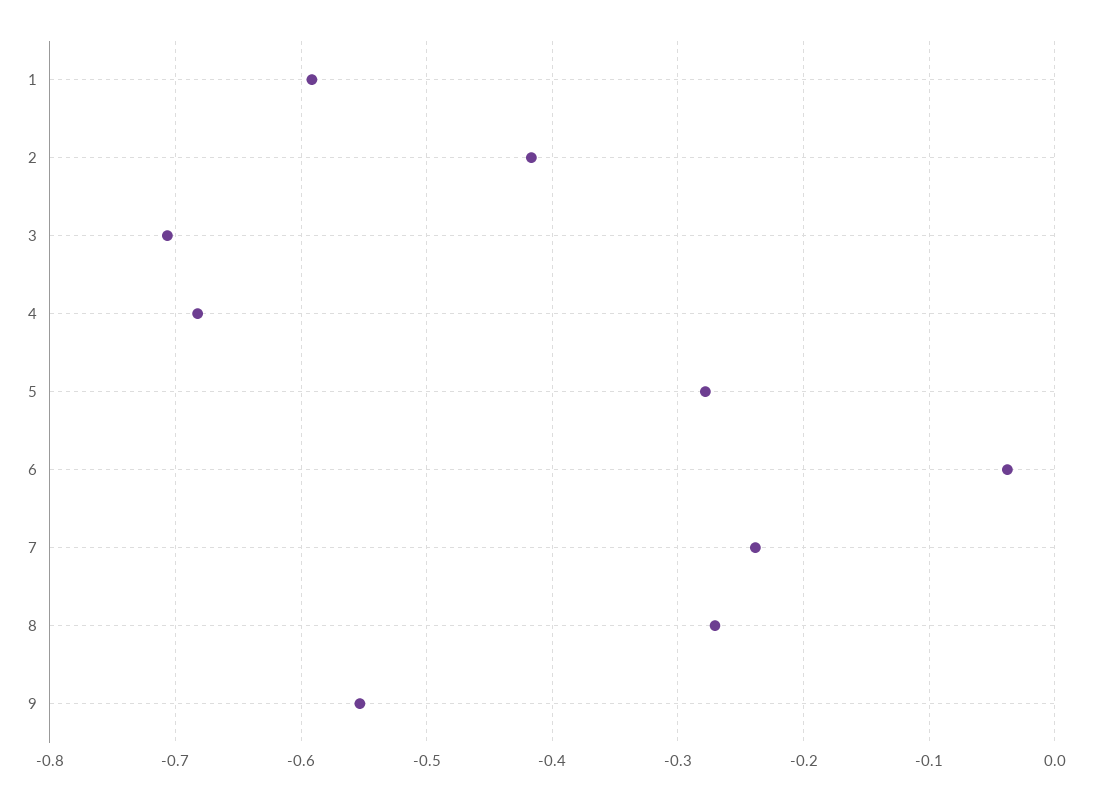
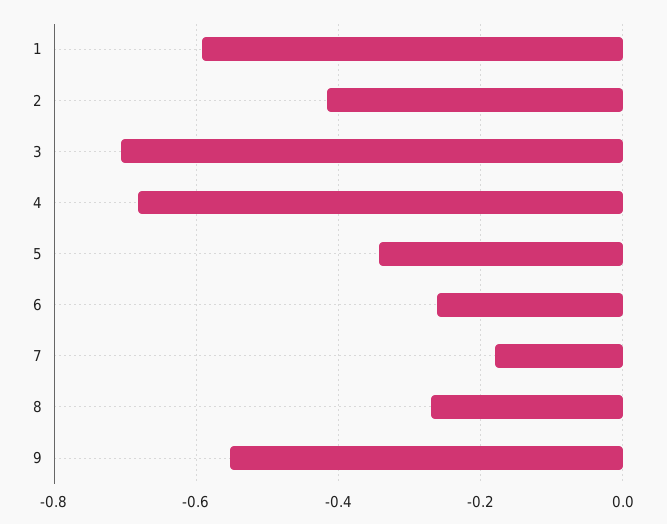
5: -0.28 -> -0.34
6: -0.04 -> -0.26
7: -0.24 -> -0.18

